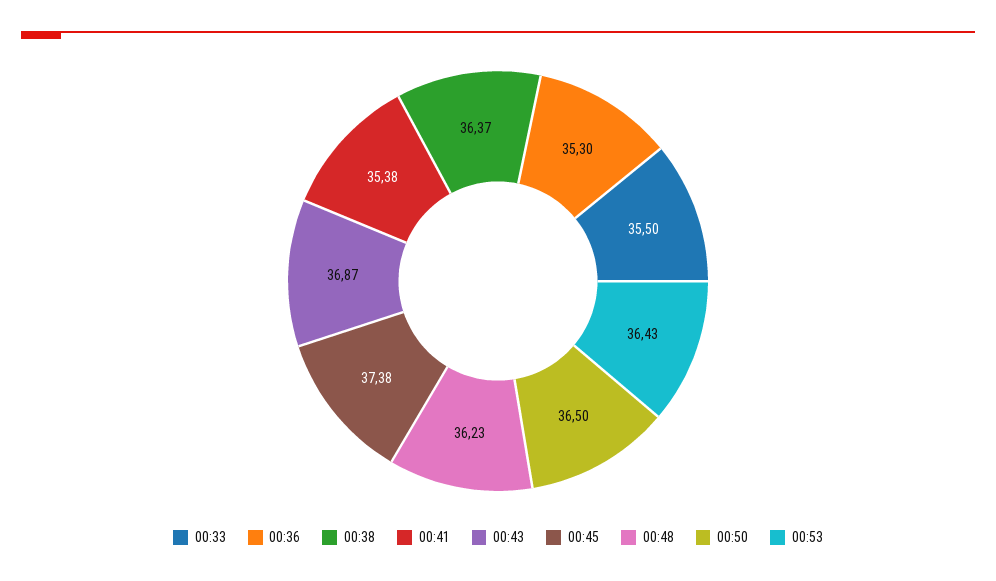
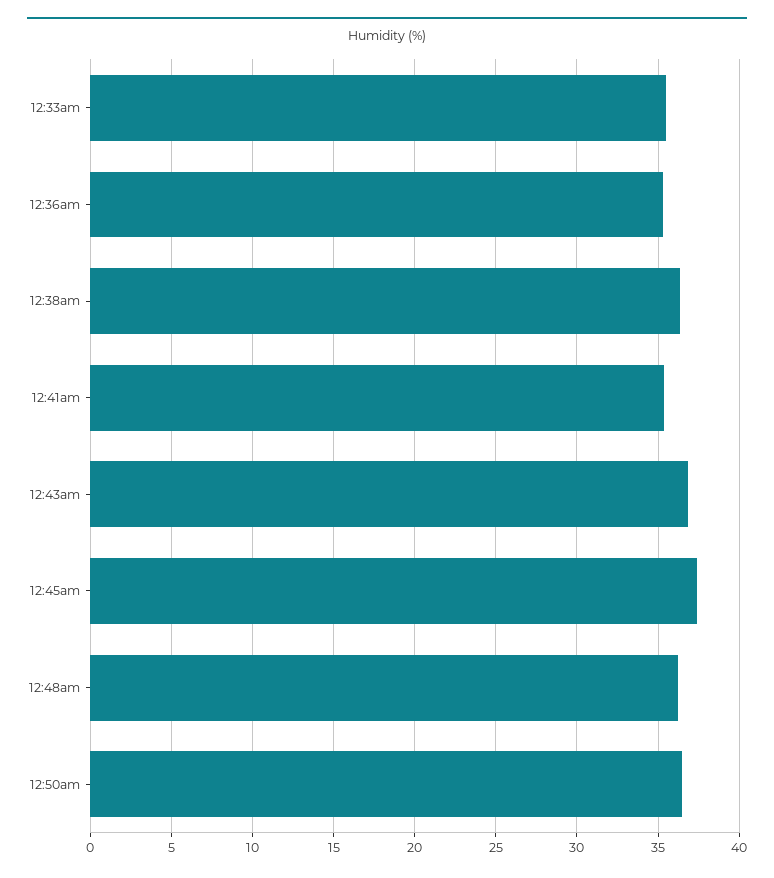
00:53: 36.43 -> none

